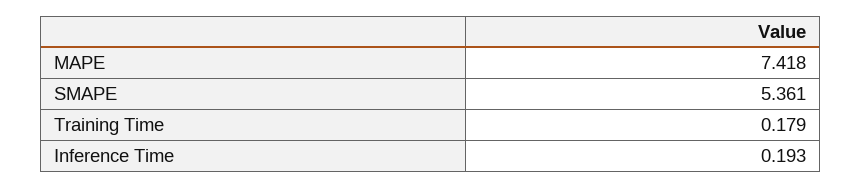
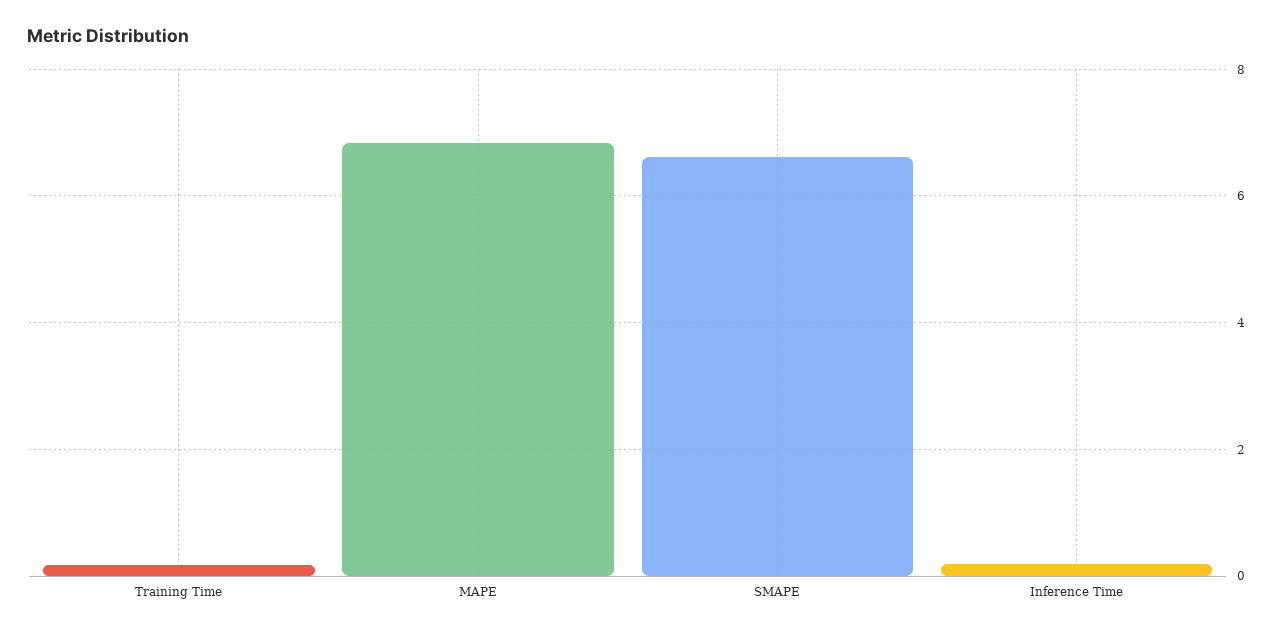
MAPE: 7.418 -> 6.8
SMAPE: 5.361 -> 6.6

